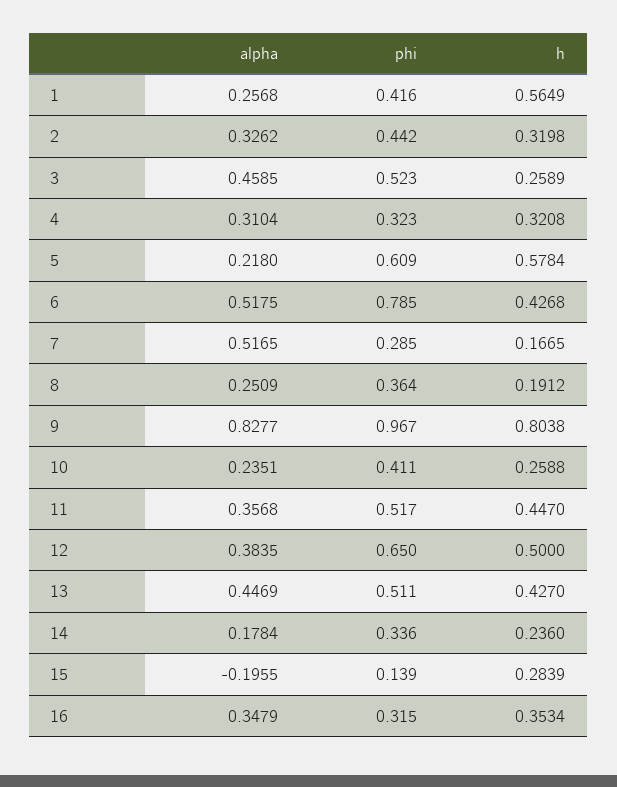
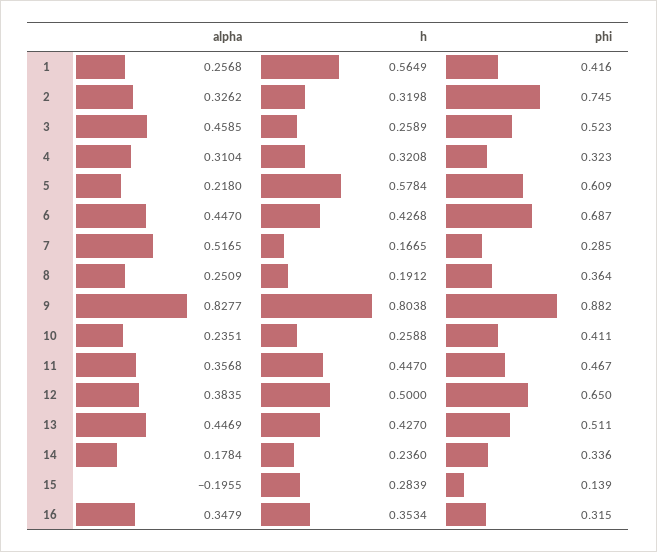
phi, 2: 0.442 -> 0.745
alpha, 6: 0.5175 -> 0.447
phi, 6: 0.785 -> 0.687
phi, 9: 0.967 -> 0.882
phi, 11: 0.517 -> 0.467

